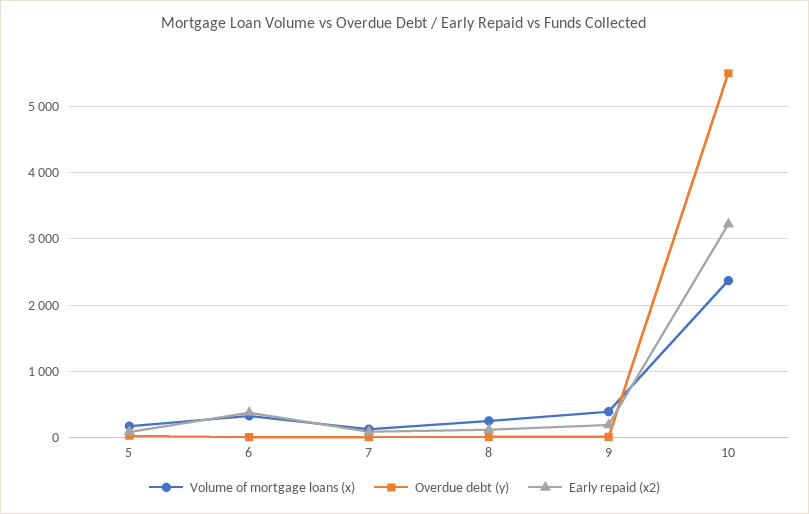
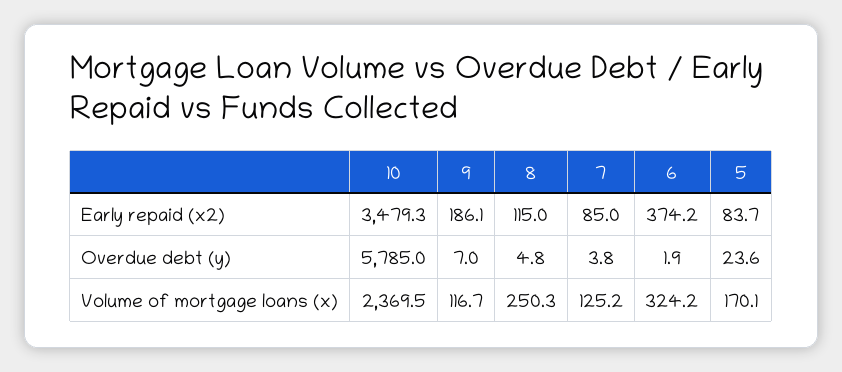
Volume of mortgage loans (x), 9: 400 -> 116.7
Overdue debt (y), 10: 5500 -> 5785
Early repaid (x2), 10: 3200 -> 3479.3

